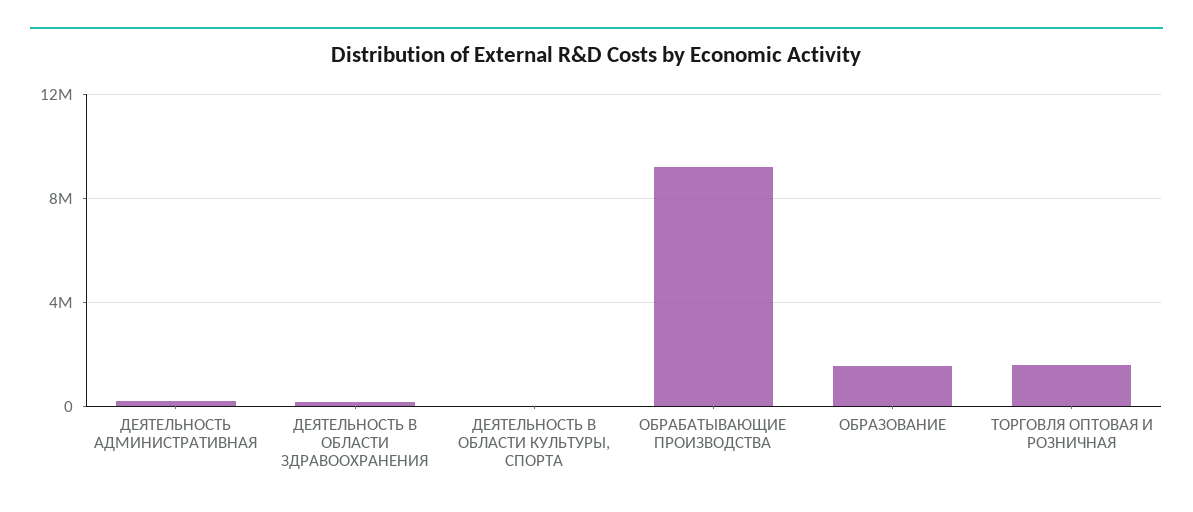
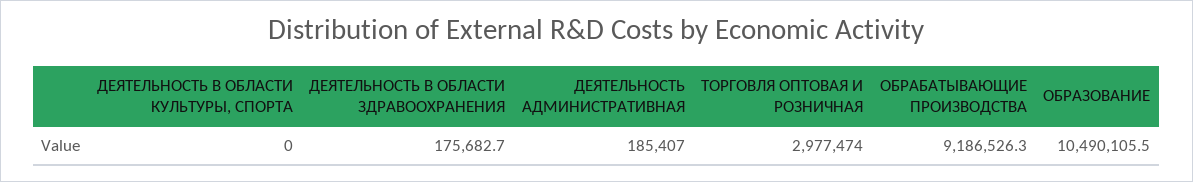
ОБРАЗОВАНИЕ: 1500000 -> 10490105.5
ТОРГОВЛЯ ОПТОВАЯ И РОЗНИЧНАЯ: 1500000 -> 2977474

